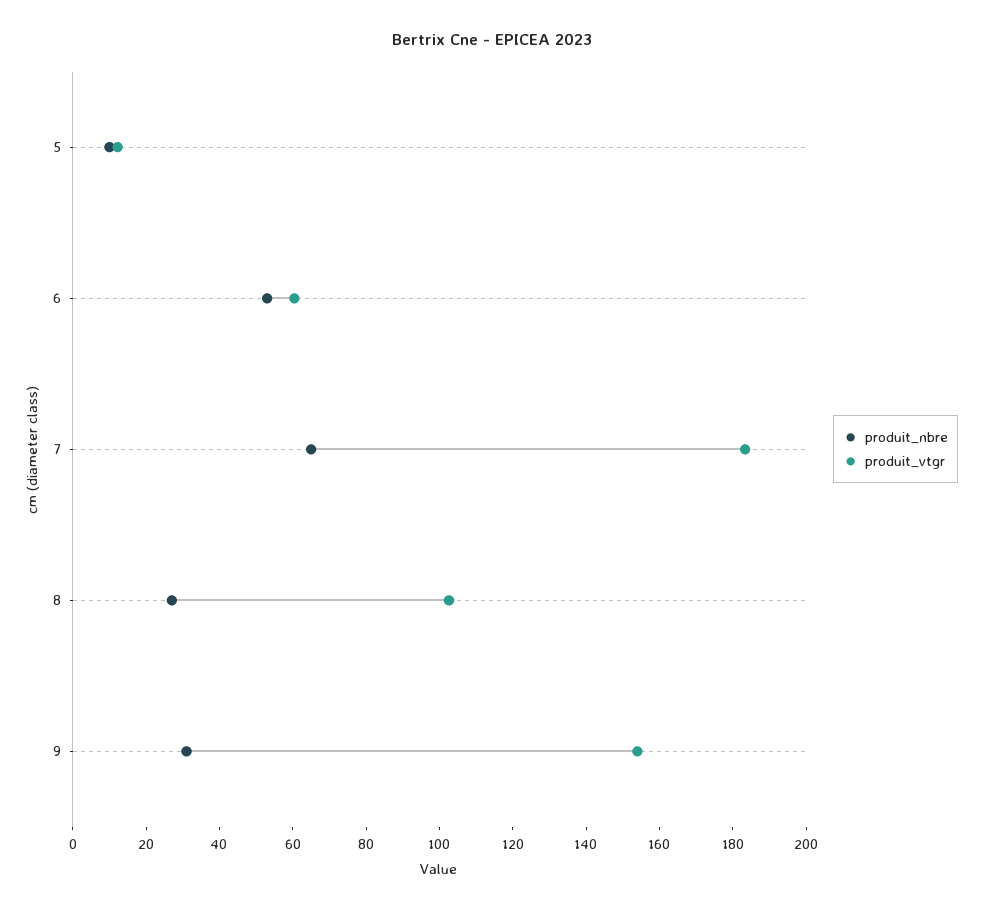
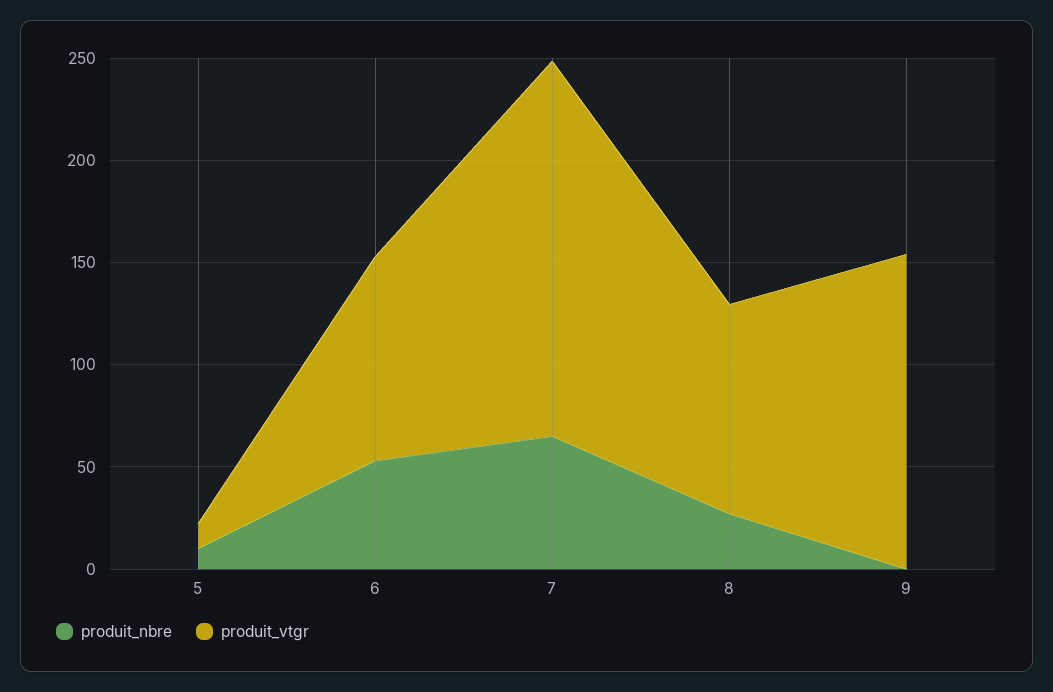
produit_vtgr, 6: 60 -> 100
produit_nbre, 9: 30 -> 0

